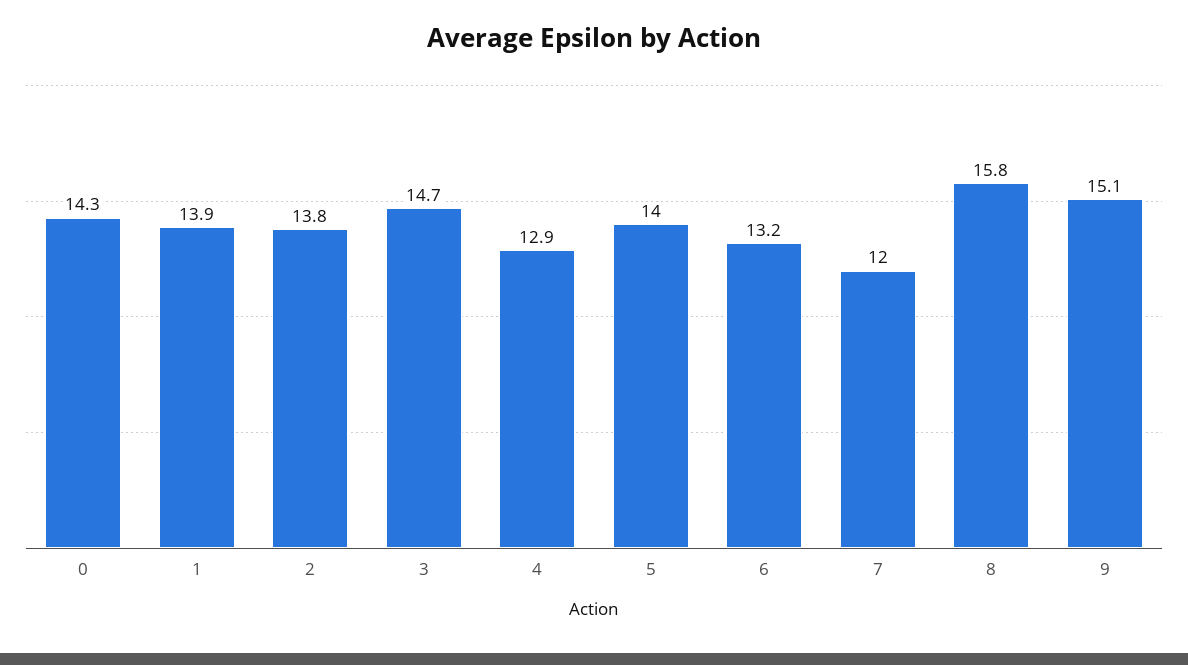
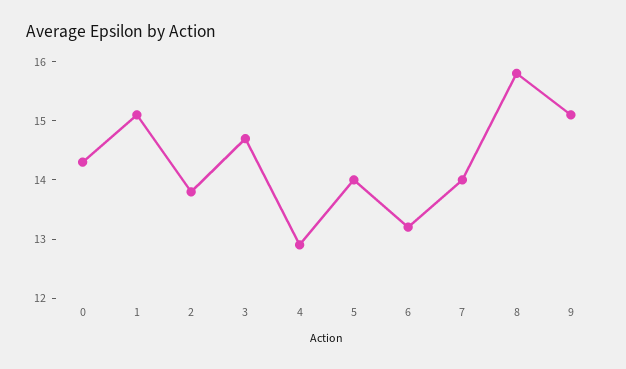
1: 13.9 -> 15
7: 12 -> 14

